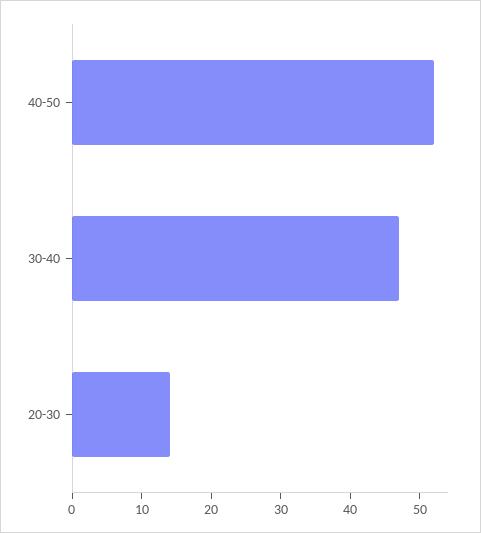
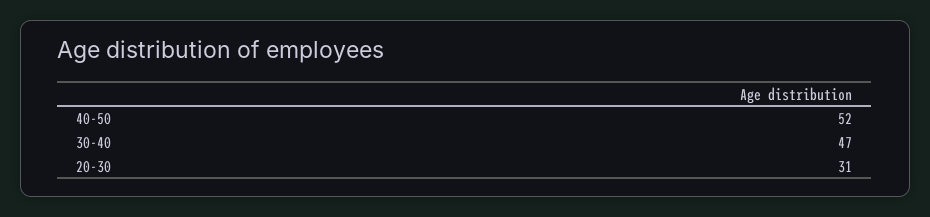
20-30: 15 -> 31

